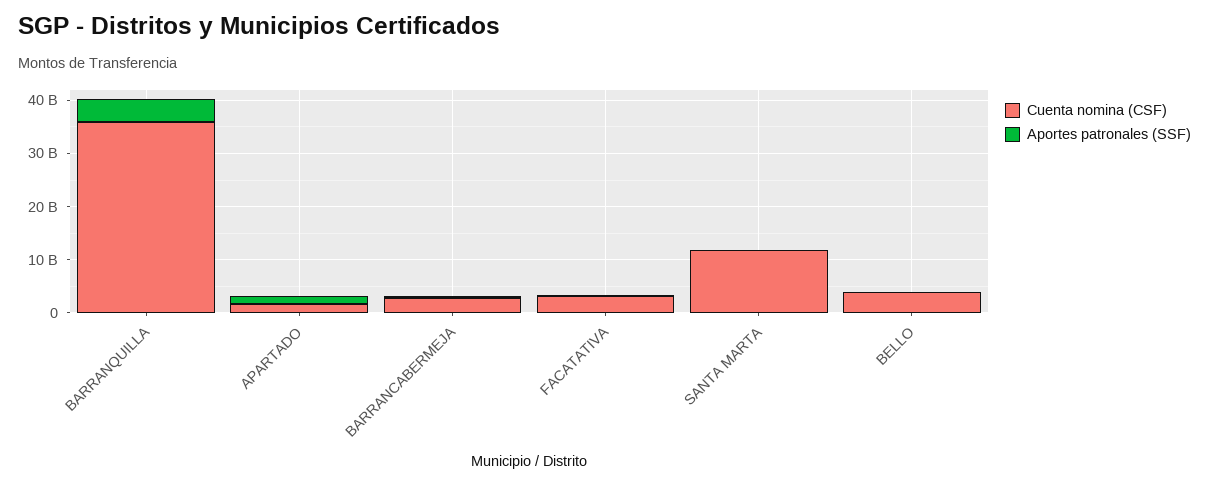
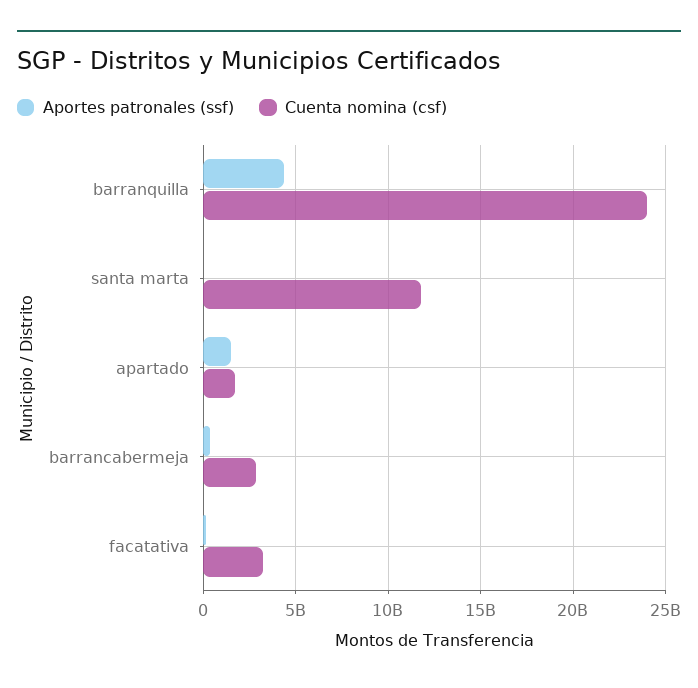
Cuenta nomina (CSF), BARRANQUILLA: 36000000000 -> 24000000000
Cuenta nomina (CSF), BELLO: 4000000000 -> none
Aportes patronales (SSF), BELLO: 0 -> none

